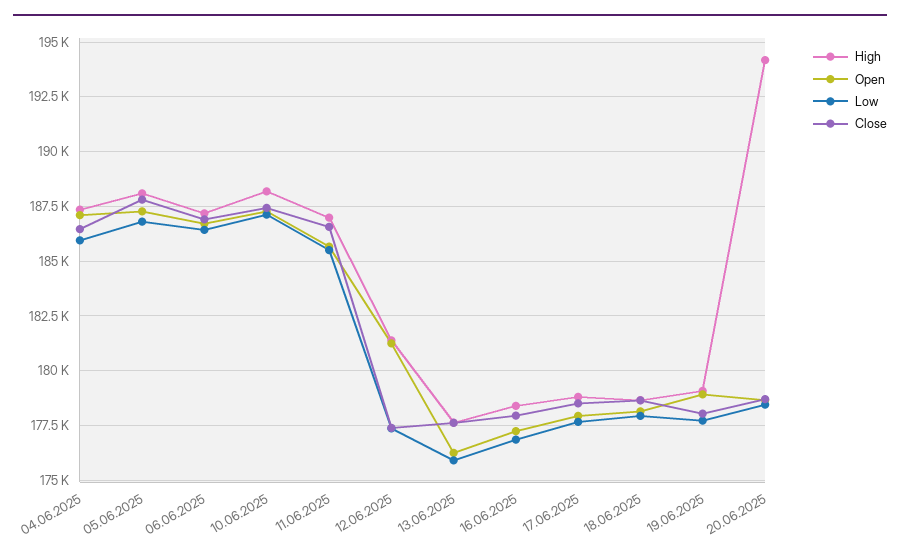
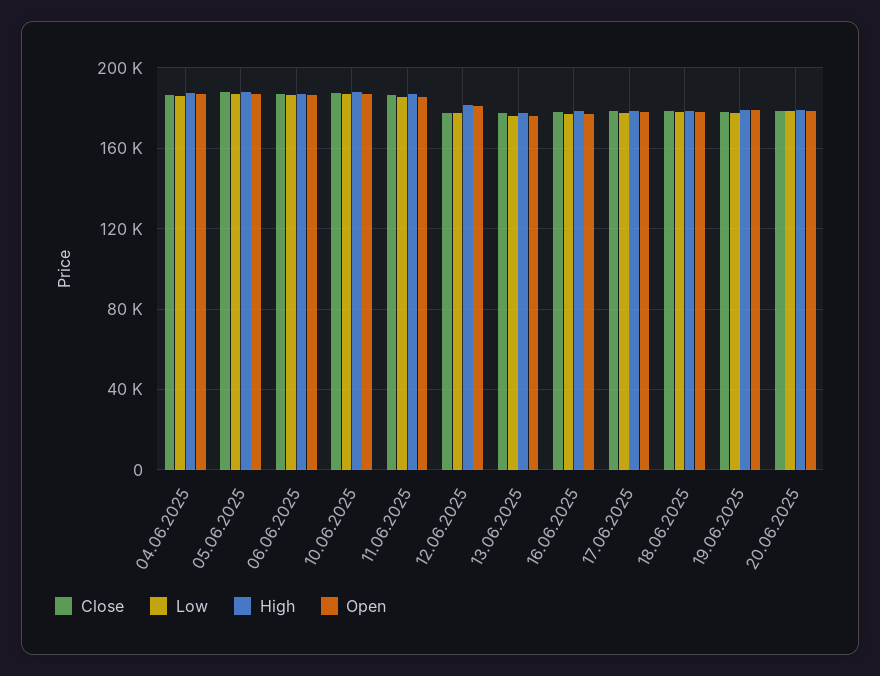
High, 20.06.2025: 194000 -> 180000

